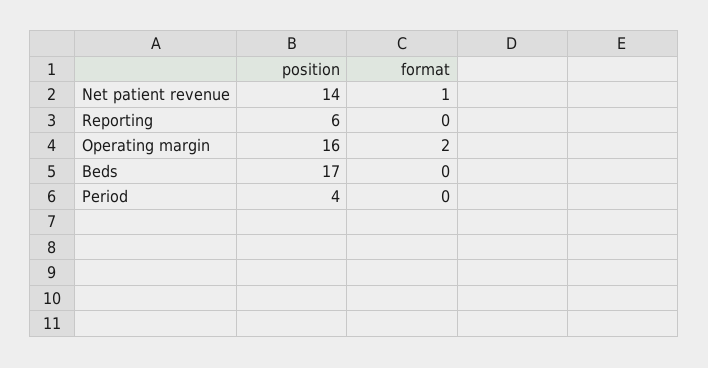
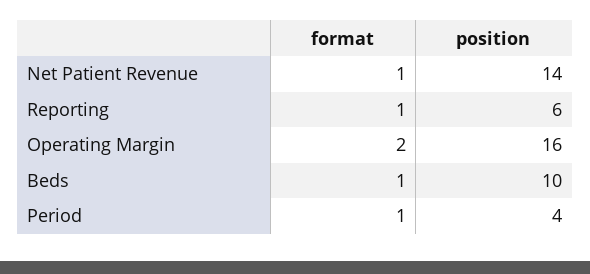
format, Reporting: 0 -> 1
position, Beds: 17 -> 10
format, Beds: 0 -> 1
format, Period: 0 -> 1

